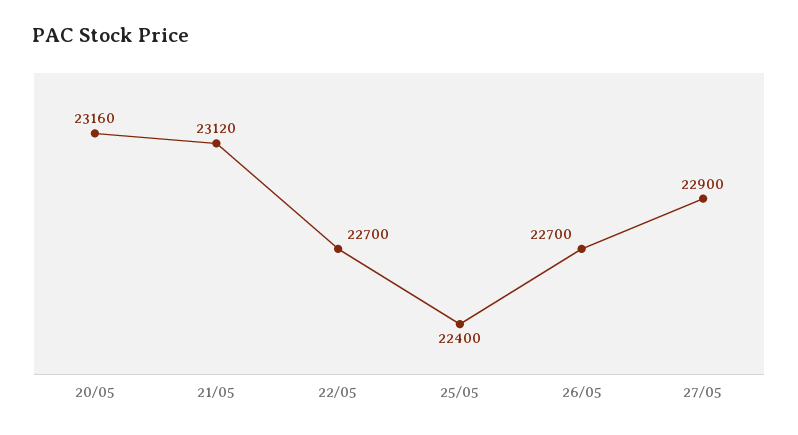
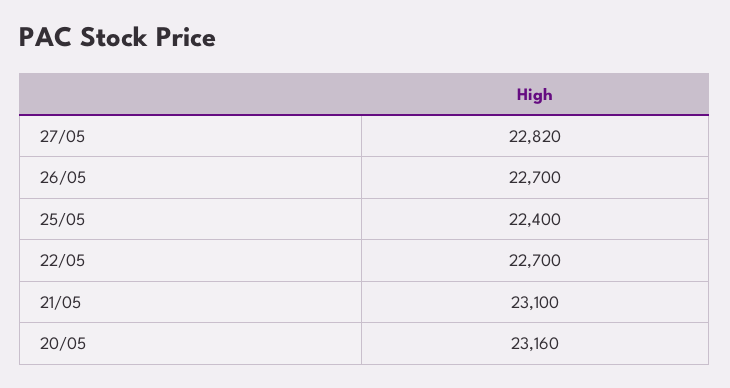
21/05: 23120 -> 23100
27/05: 22900 -> 22820

